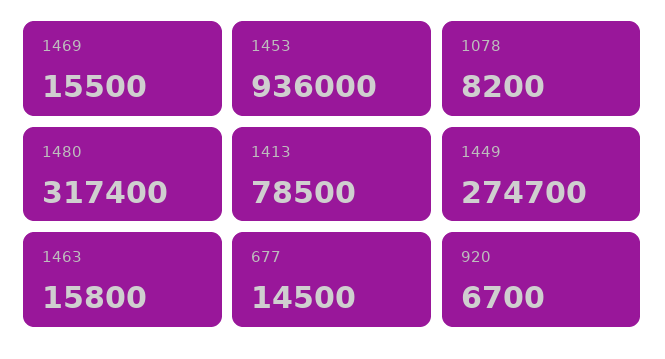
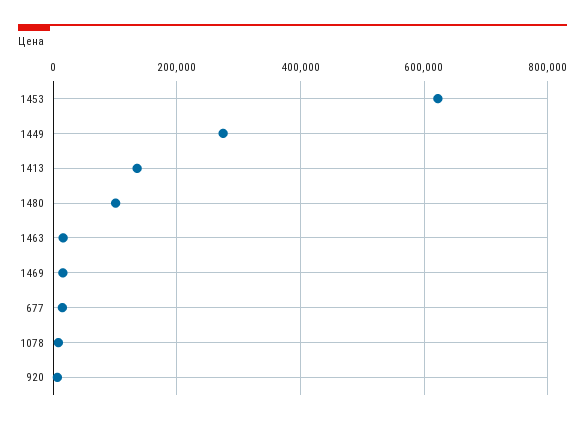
1453: 936000 -> 620000
1480: 317400 -> 100000
1413: 78500 -> 140000

